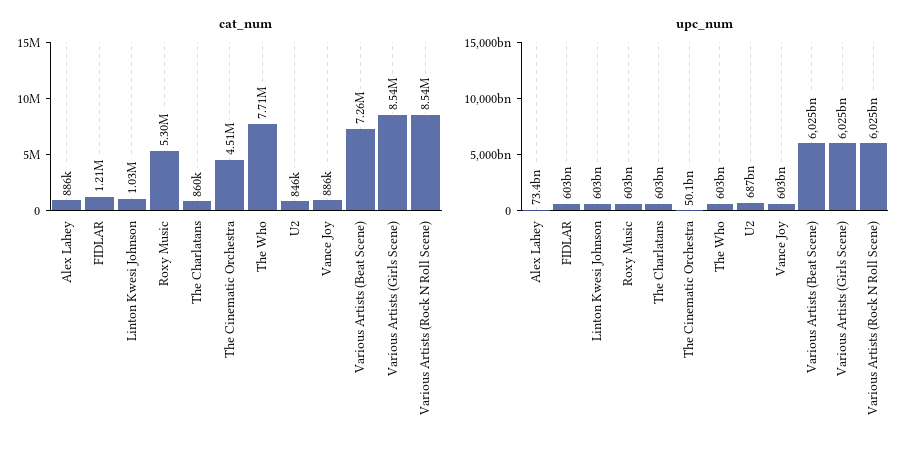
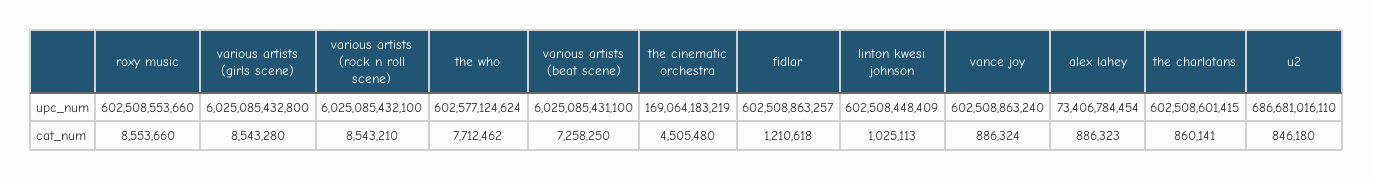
cat_num, Roxy Music: 5300000 -> 8553660
upc_num, The Cinematic Orchestra: 50100000000 -> 169064183219

